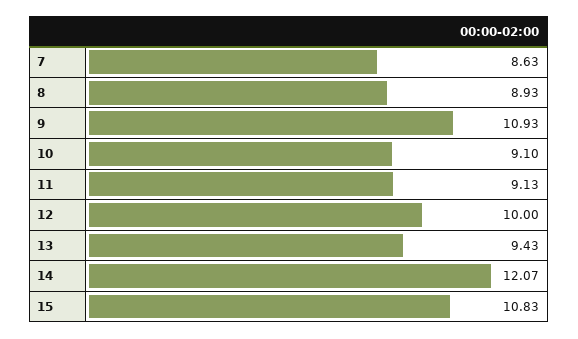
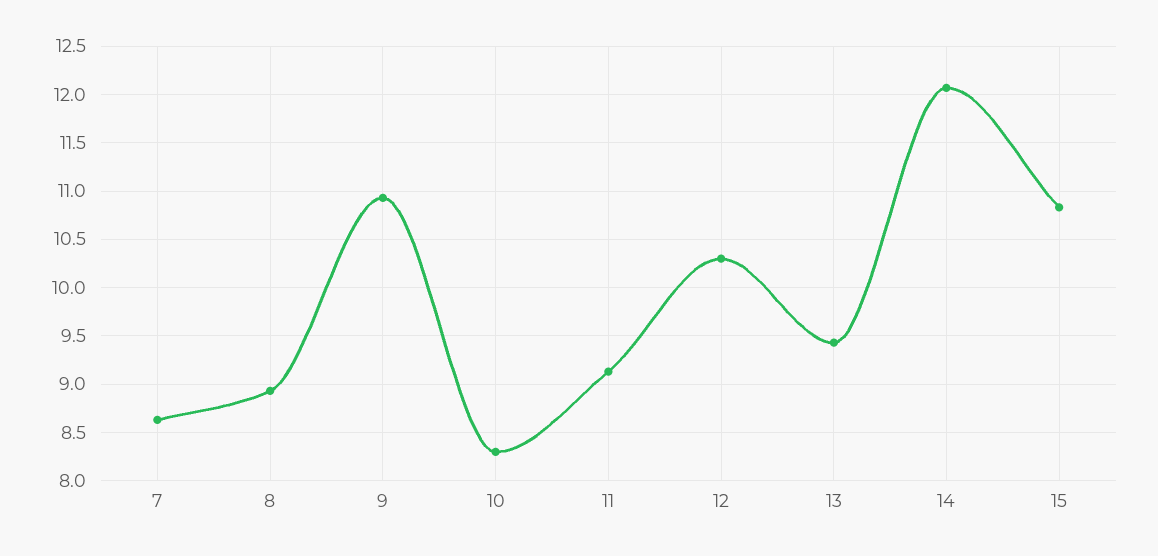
10: 9.1 -> 8.3
12: 10 -> 10.3

